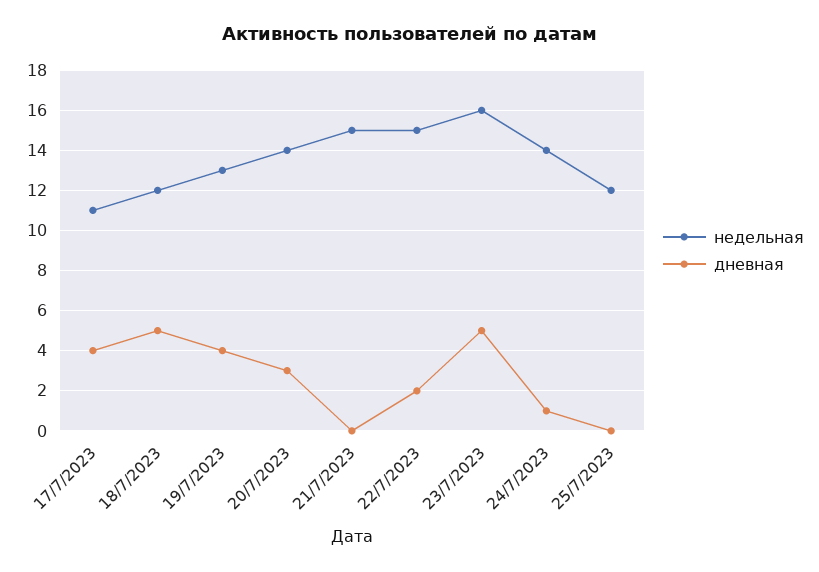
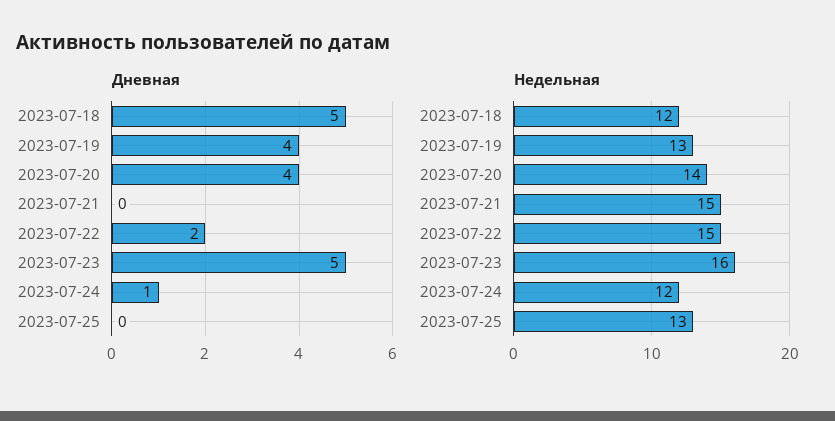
недельная, 17/7/2023: 11 -> none
дневная, 17/7/2023: 4 -> none
дневная, 20/7/2023: 3 -> 4
недельная, 24/7/2023: 14 -> 12
недельная, 25/7/2023: 12 -> 13

